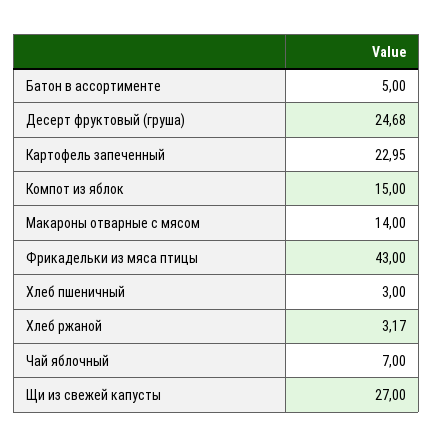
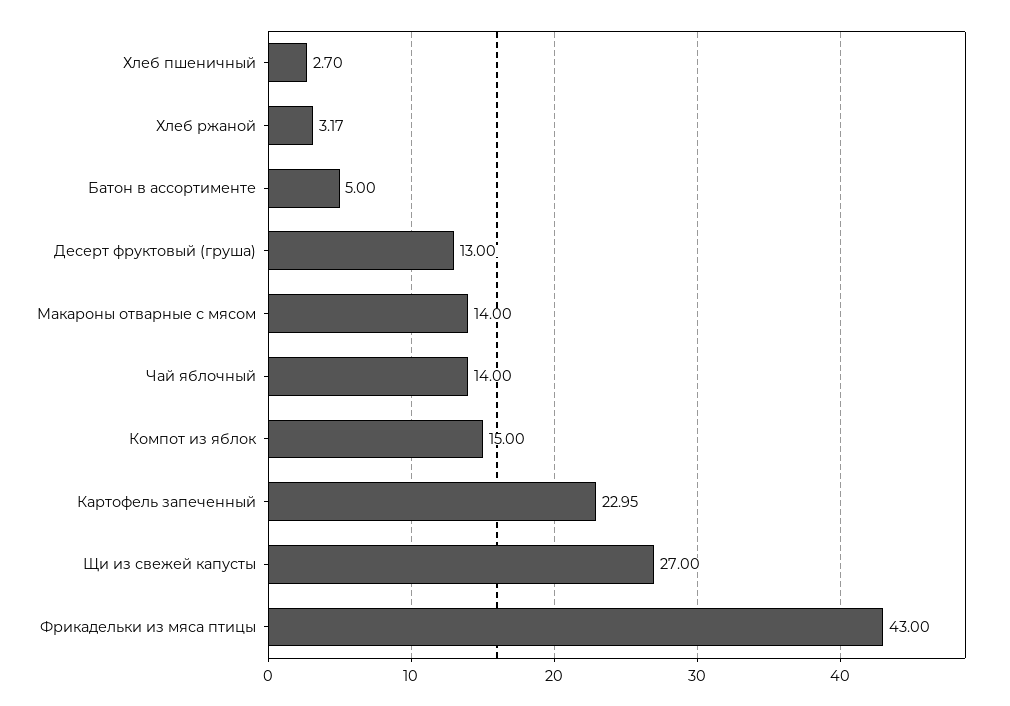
Десерт фруктовый (груша): 24.68 -> 13
Хлеб пшеничный: 3 -> 2.7
Чай яблочный: 7 -> 14

